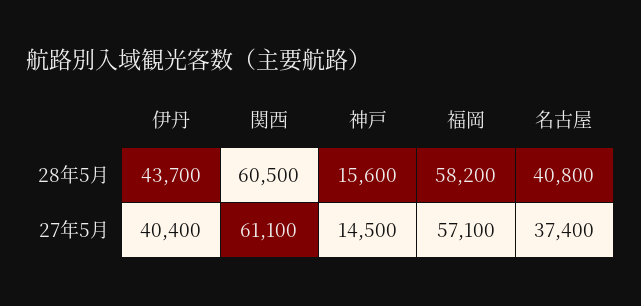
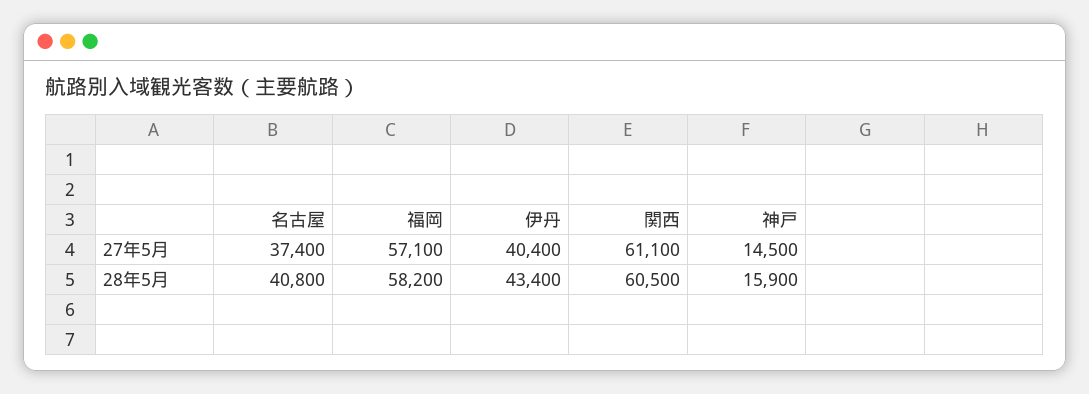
伊丹, 28年5月: 43700 -> 43400
神戸, 28年5月: 15600 -> 15900

